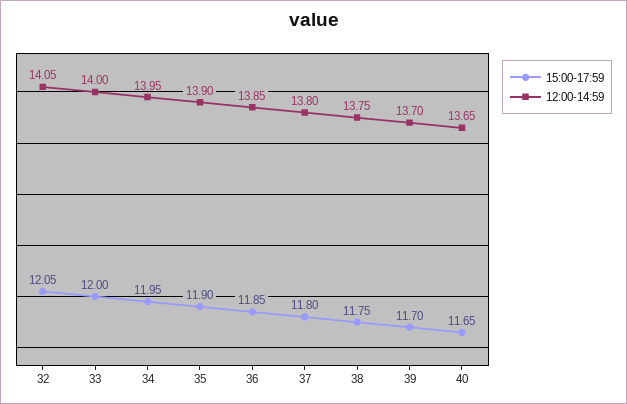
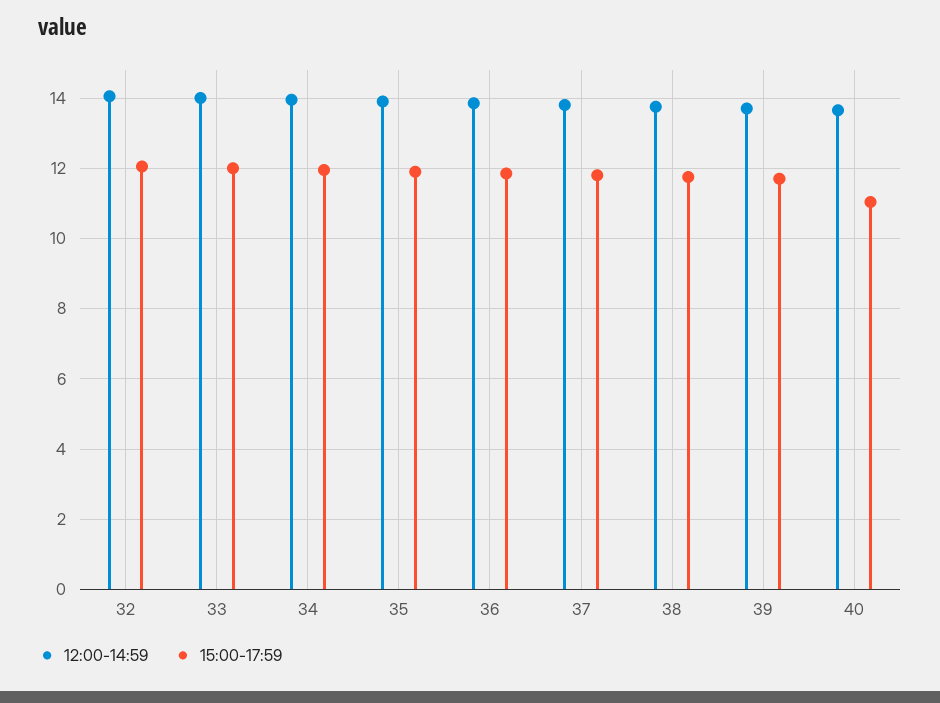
15:00-17:59, 40: 11.65 -> 11

